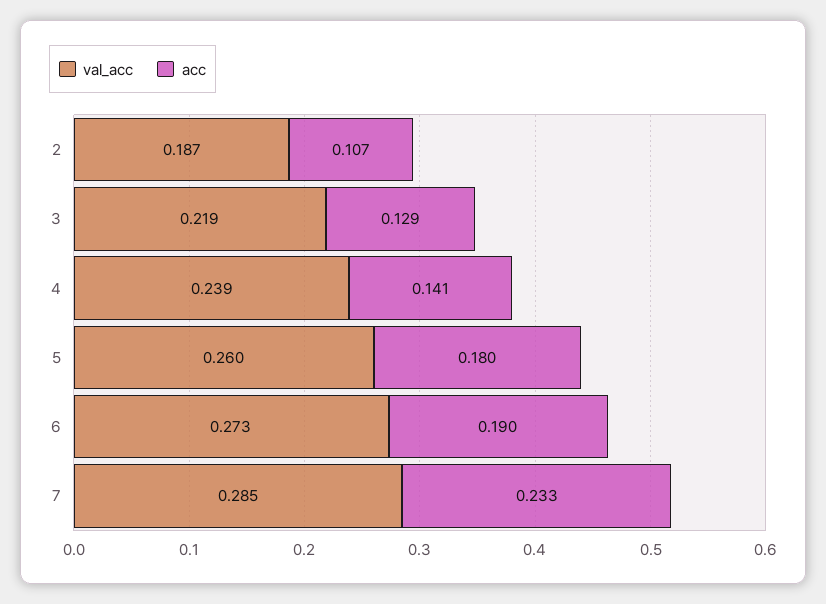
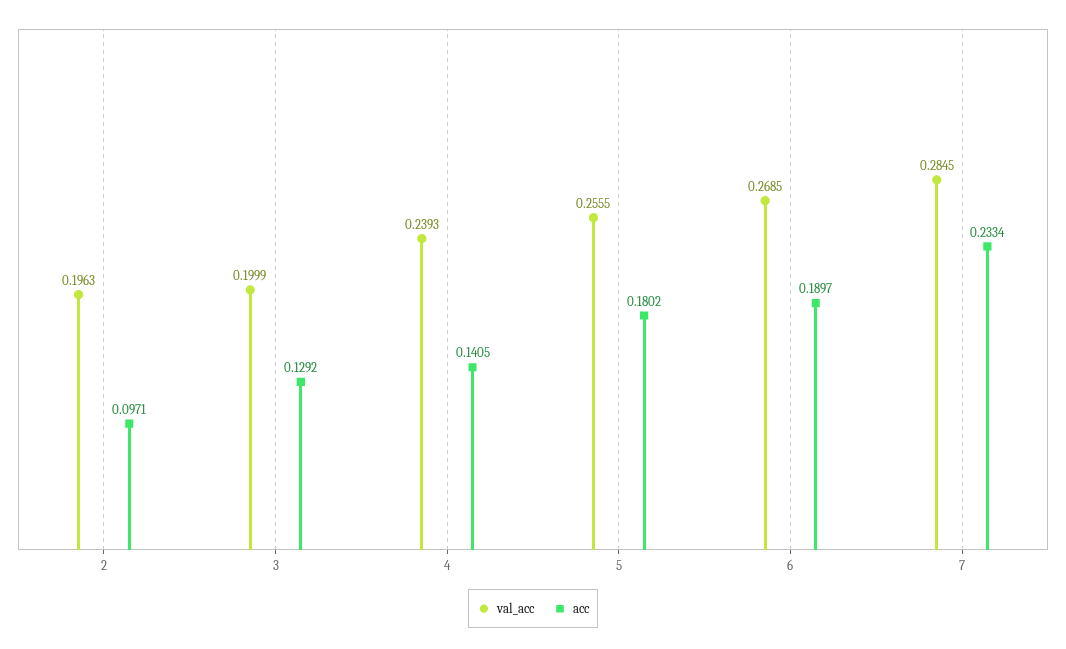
val_acc, 2: 0.187 -> 0.1963
acc, 2: 0.107 -> 0.0971
val_acc, 3: 0.219 -> 0.1999
val_acc, 5: 0.26 -> 0.2555
val_acc, 6: 0.273 -> 0.2685

